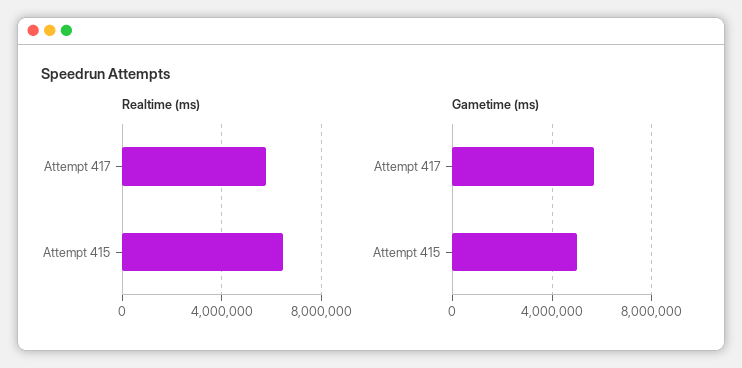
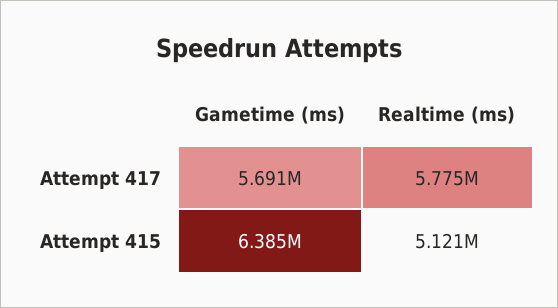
Realtime (ms), Attempt 415: 6500000 -> 5121000
Gametime (ms), Attempt 415: 5000000 -> 6385000

